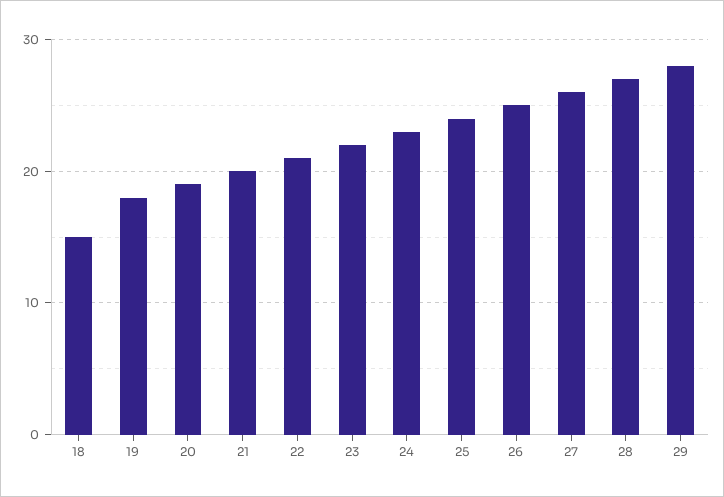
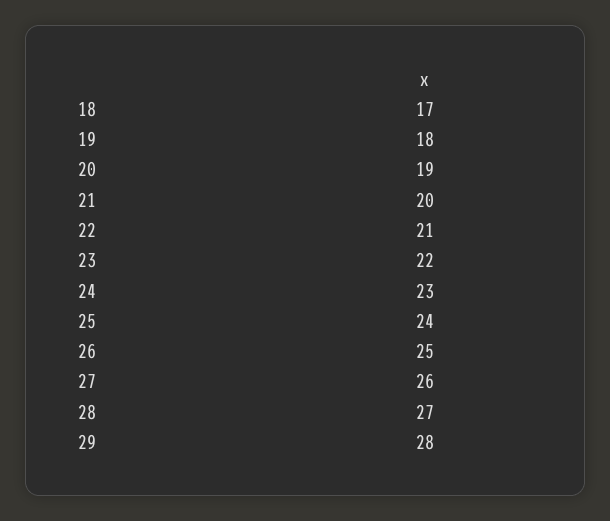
18: 15 -> 17

